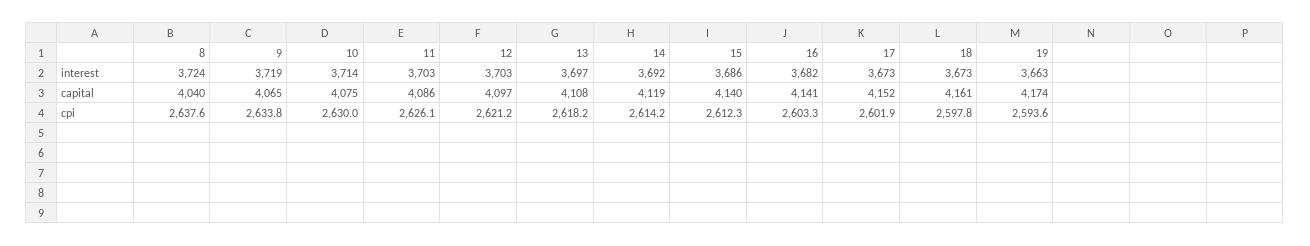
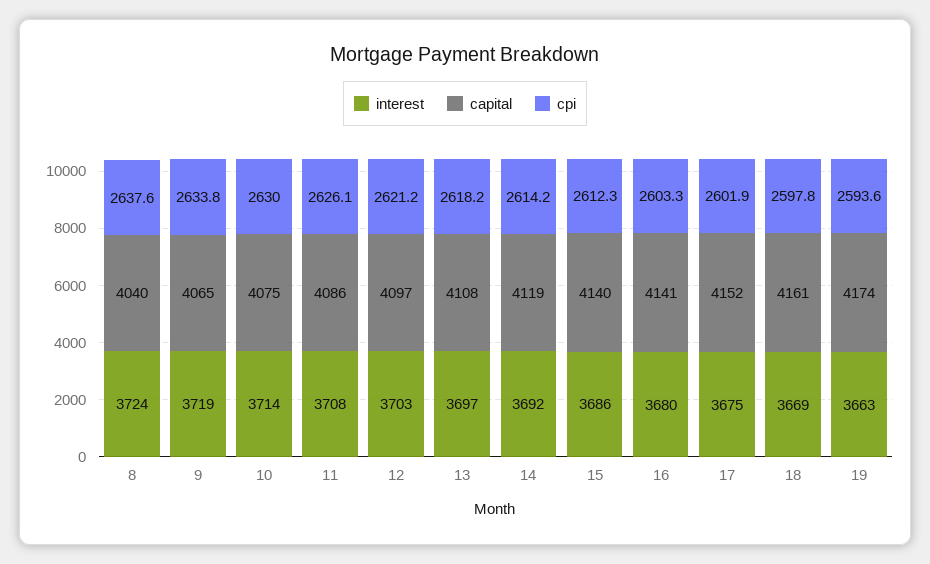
interest, 11: 3703 -> 3708
interest, 16: 3682 -> 3680
interest, 17: 3673 -> 3675
interest, 18: 3673 -> 3669

